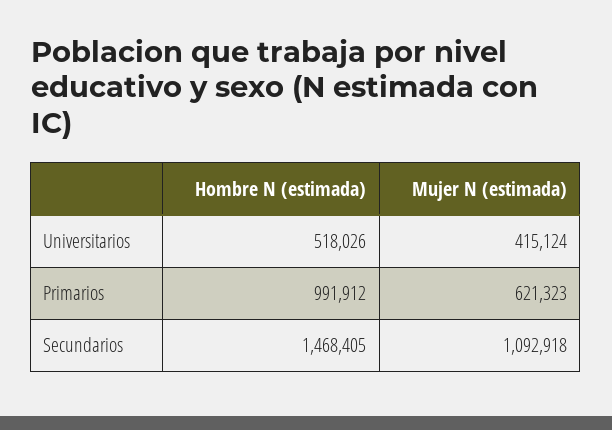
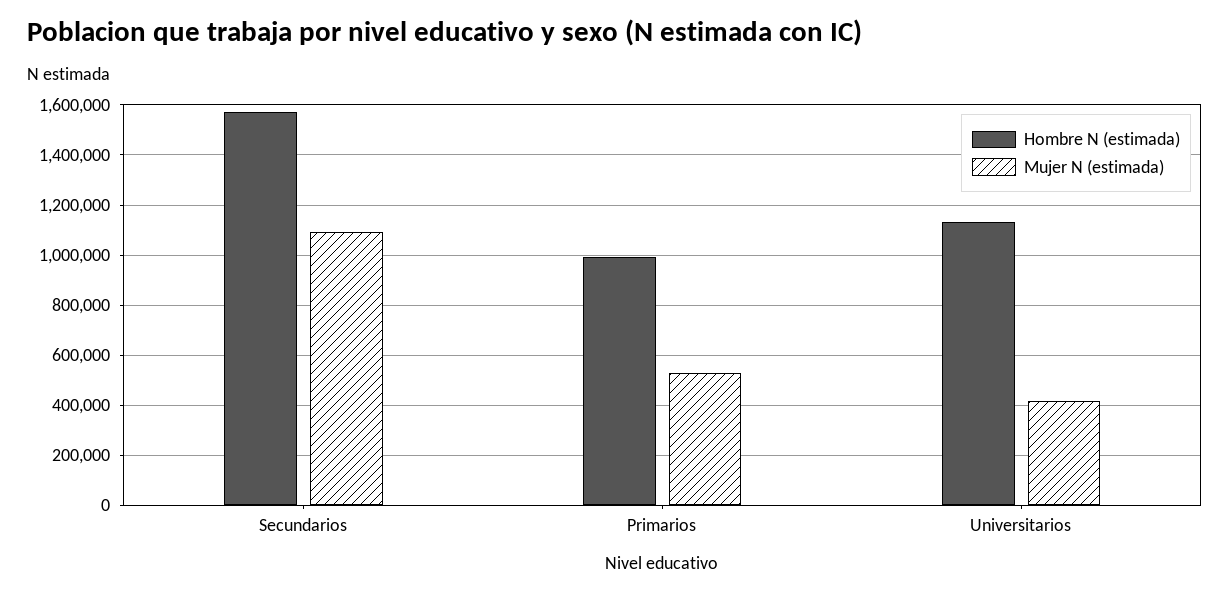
Hombre N (estimada), Universitarios: 518026 -> 1125000
Mujer N (estimada), Primarios: 621323 -> 525000
Hombre N (estimada), Secundarios: 1468405 -> 1575000

